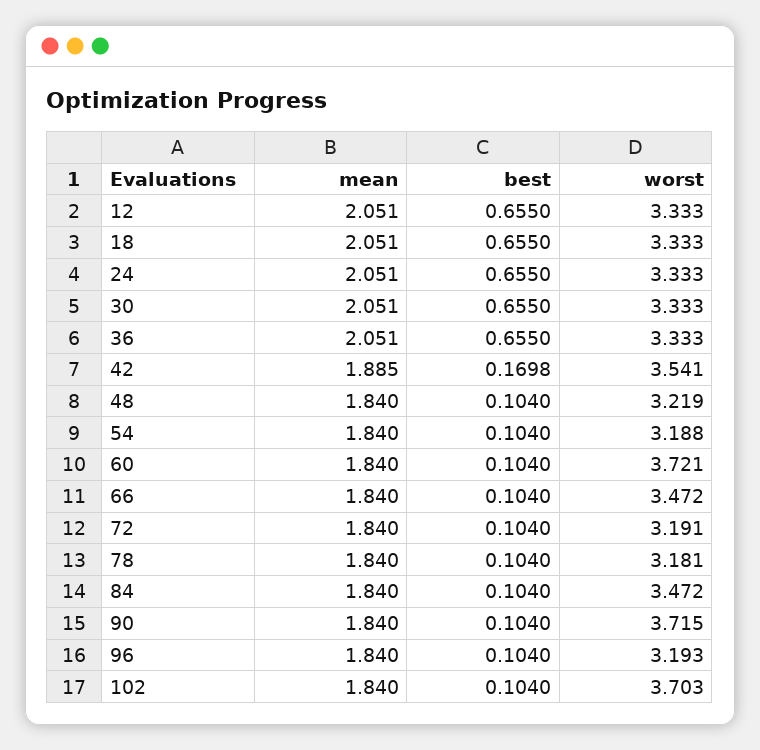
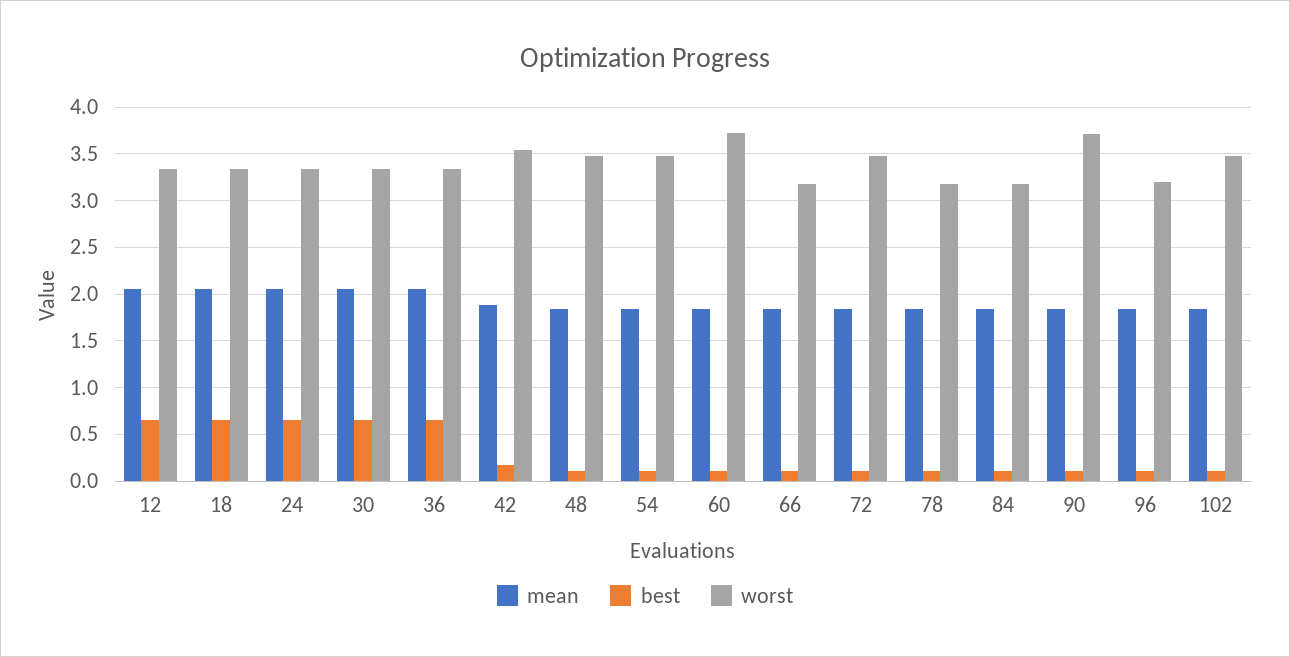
worst, 48: 3.219 -> 3.5
worst, 54: 3.188 -> 3.5
worst, 66: 3.472 -> 3.2
worst, 72: 3.191 -> 3.5
worst, 84: 3.472 -> 3.2
worst, 102: 3.703 -> 3.5

